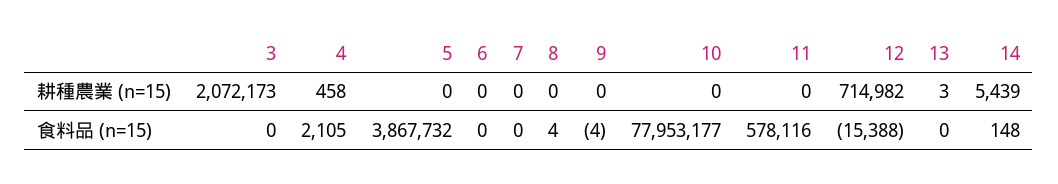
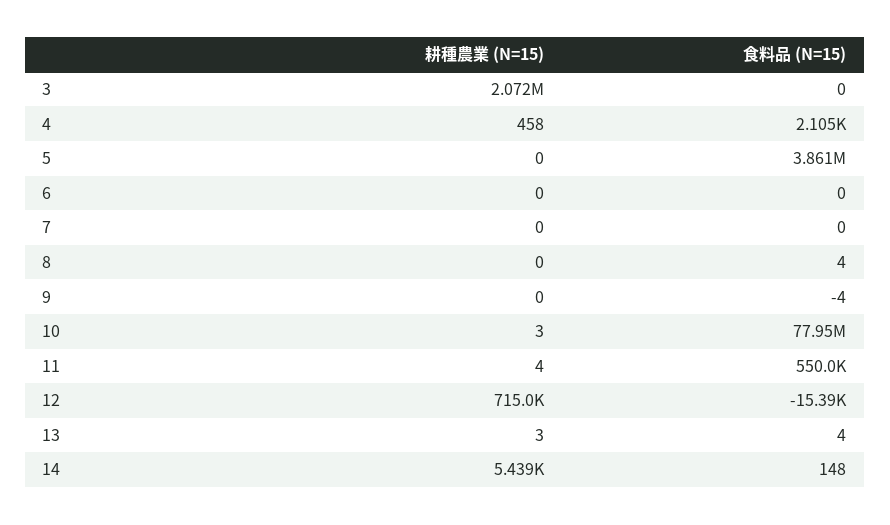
10, 耕種農業 (n=15): 0 -> 3
11, 耕種農業 (n=15): 0 -> 4
5, 食料品 (n=15): 3867732 -> 3861000
11, 食料品 (n=15): 578116 -> 550000
13, 食料品 (n=15): 0 -> 4

